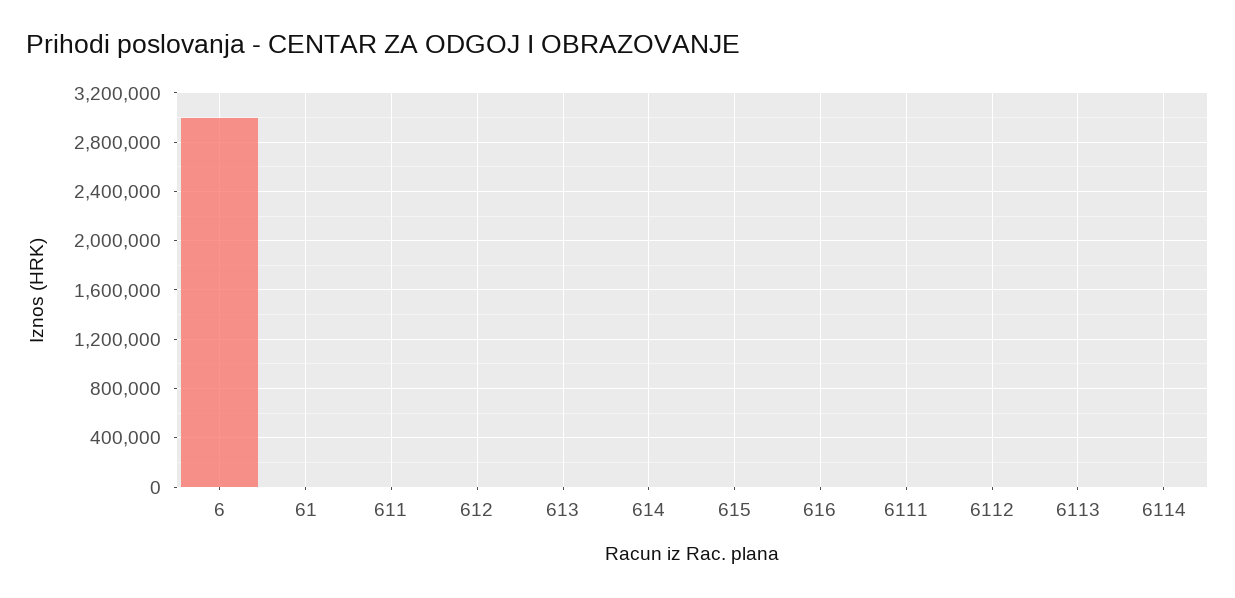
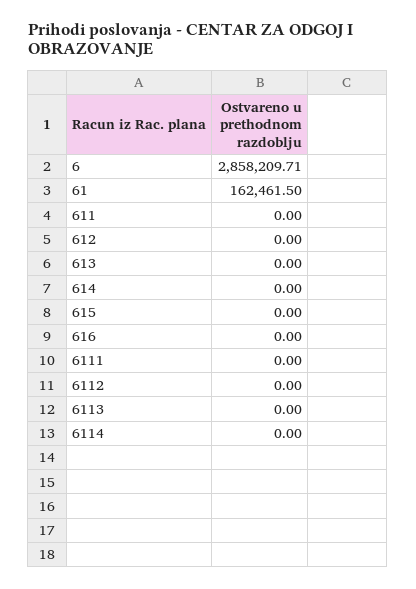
6: 3000000 -> 2858209.71
61: 0 -> 162461.5

